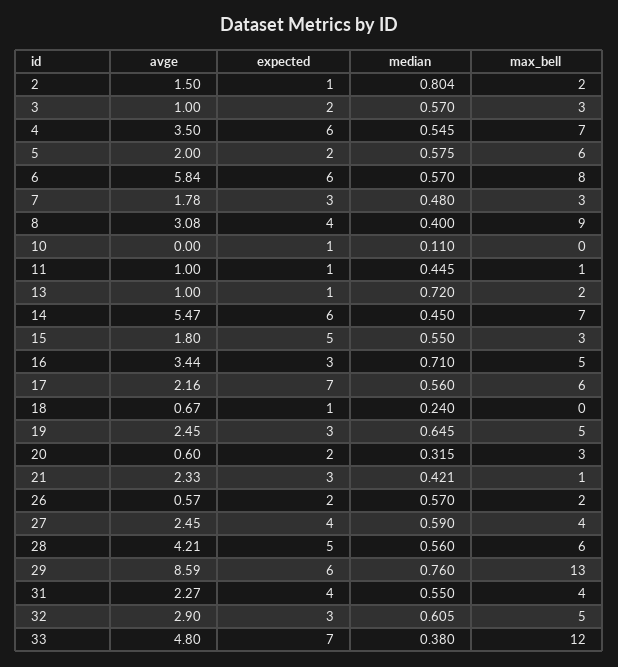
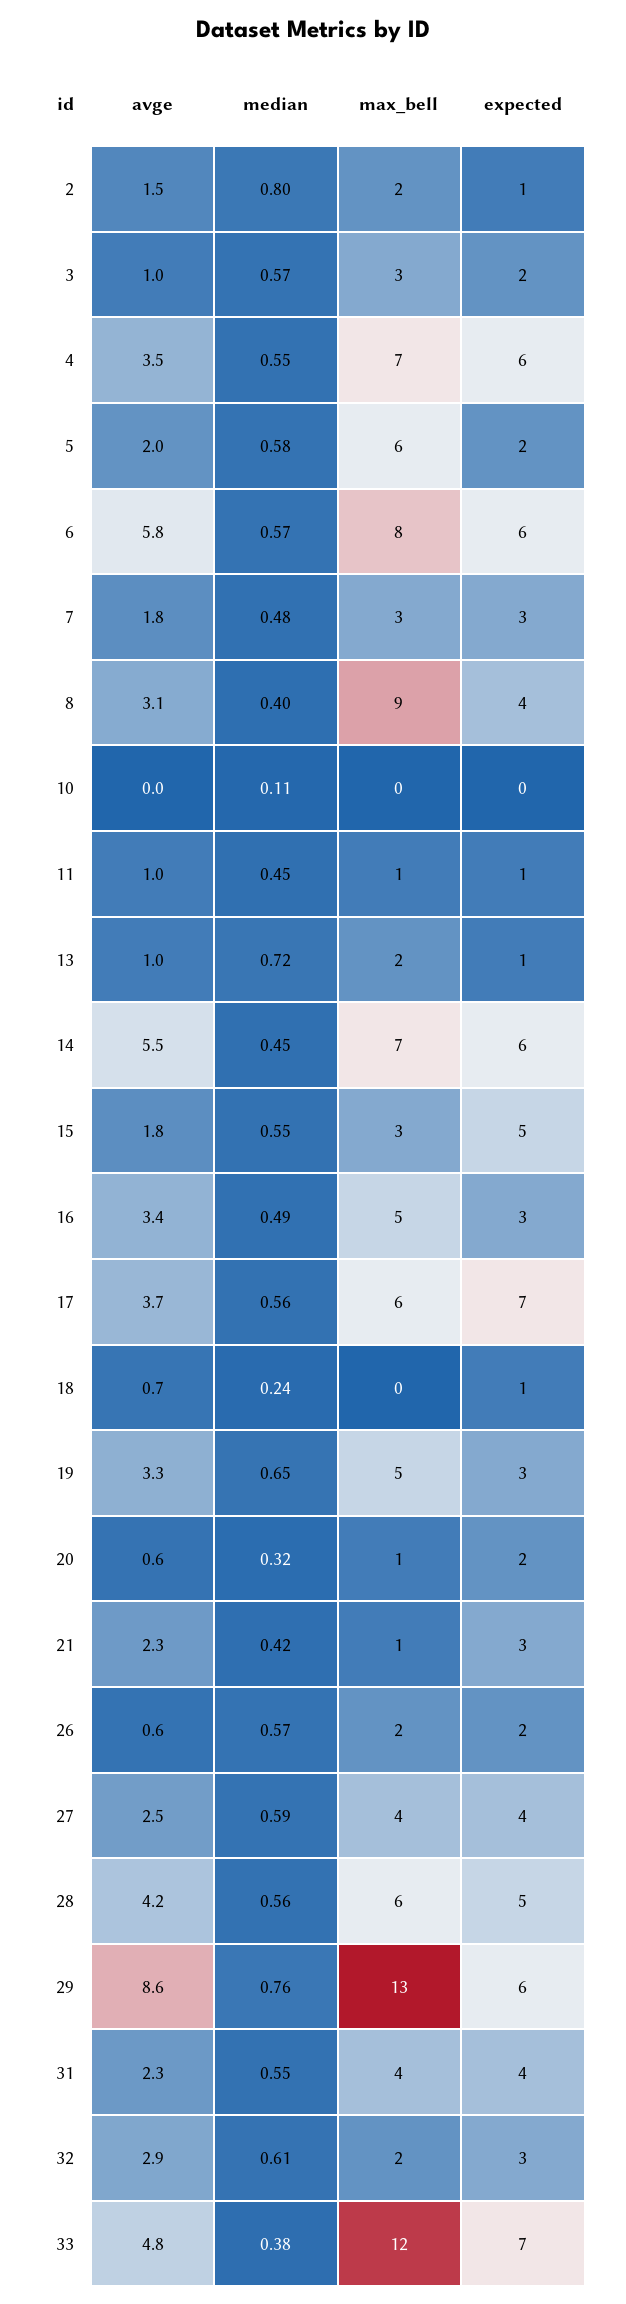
expected, 10: 1 -> 0
median, 16: 0.71 -> 0.49
avge, 17: 2.16 -> 3.7
avge, 19: 2.45 -> 3.3
max_bell, 20: 3 -> 1
max_bell, 32: 5 -> 2

